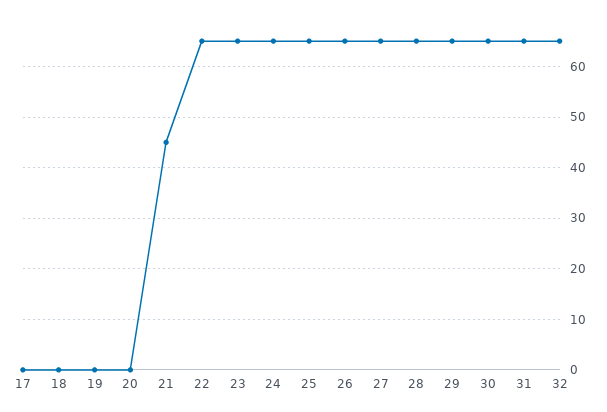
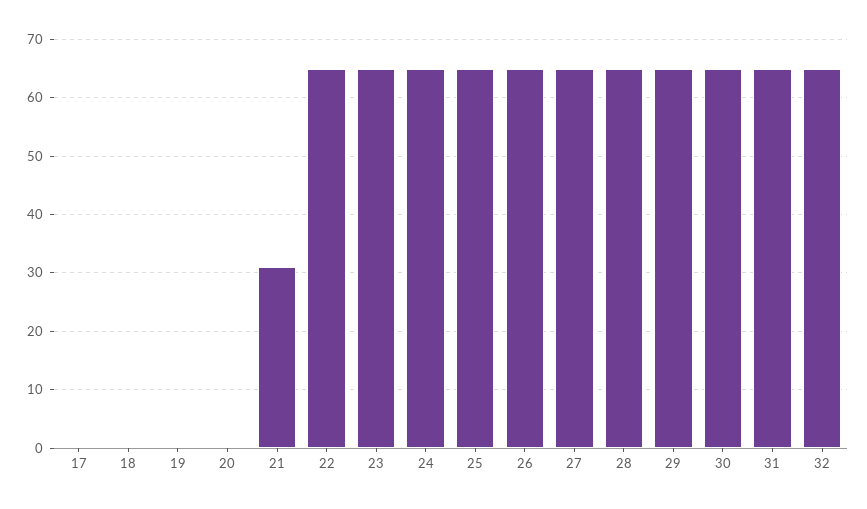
21: 45 -> 30

